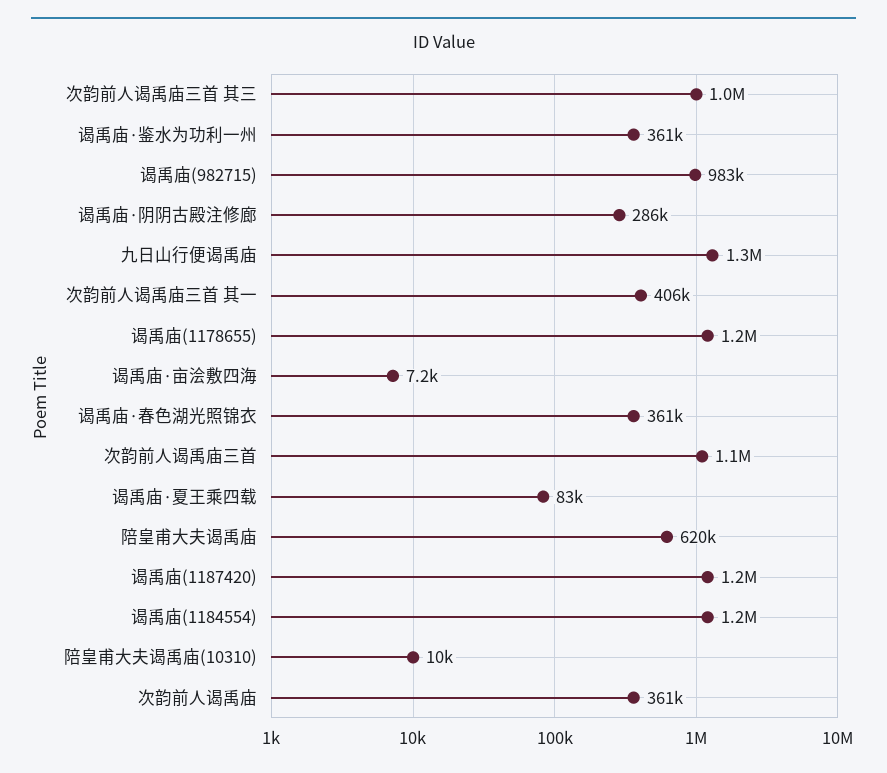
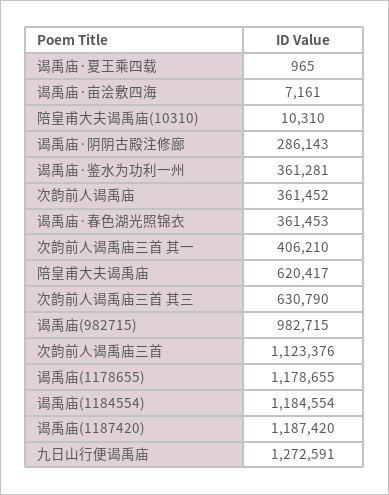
次韵前人谒禹庙三首 其三: 1000000 -> 630790
谒禹庙·夏王乘四载: 83000 -> 965

